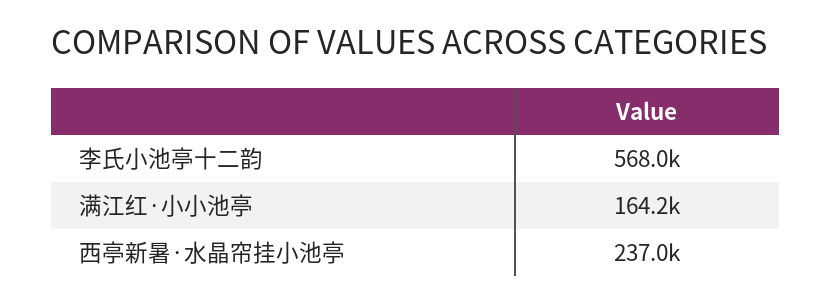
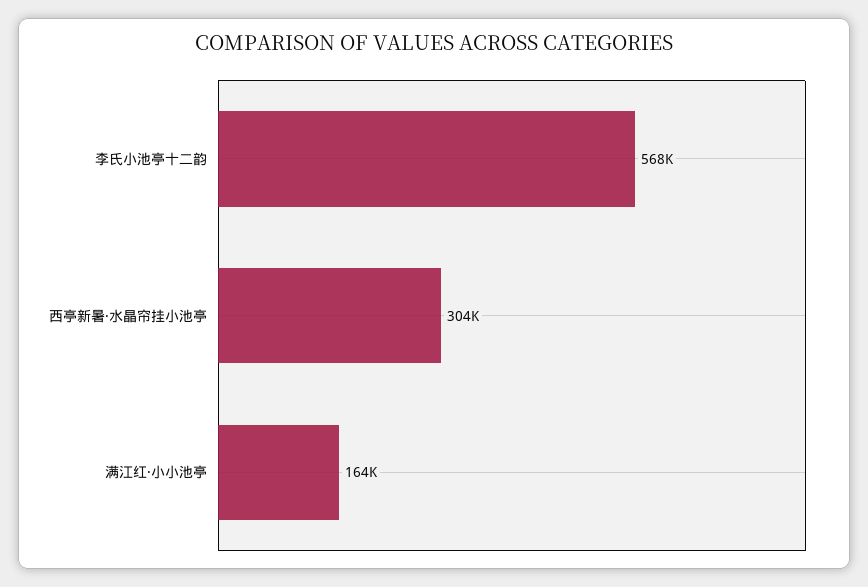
西亭新暑·水晶帘挂小池亭: 237000 -> 304000

